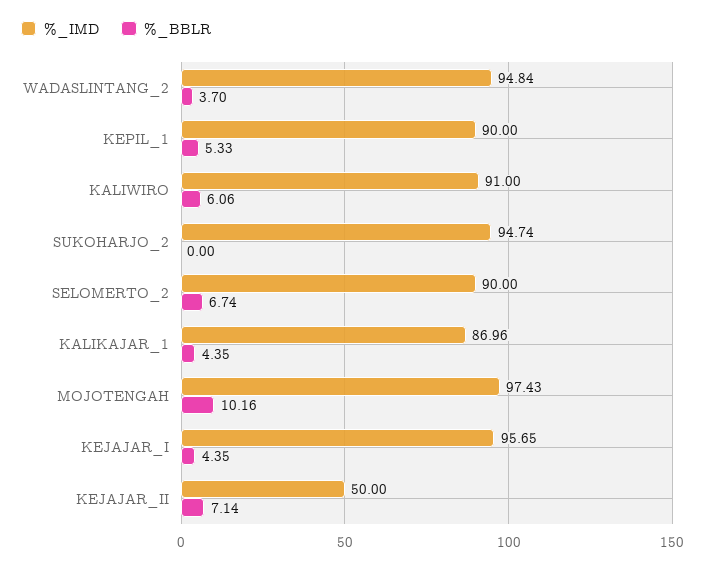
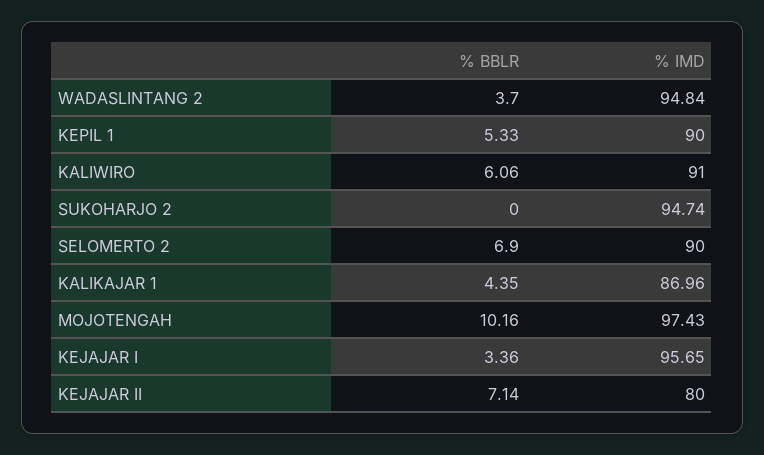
%_BBLR, SELOMERTO_2: 6.74 -> 6.9
%_BBLR, KEJAJAR_I: 4.35 -> 3.36
%_IMD, KEJAJAR_II: 50 -> 80

